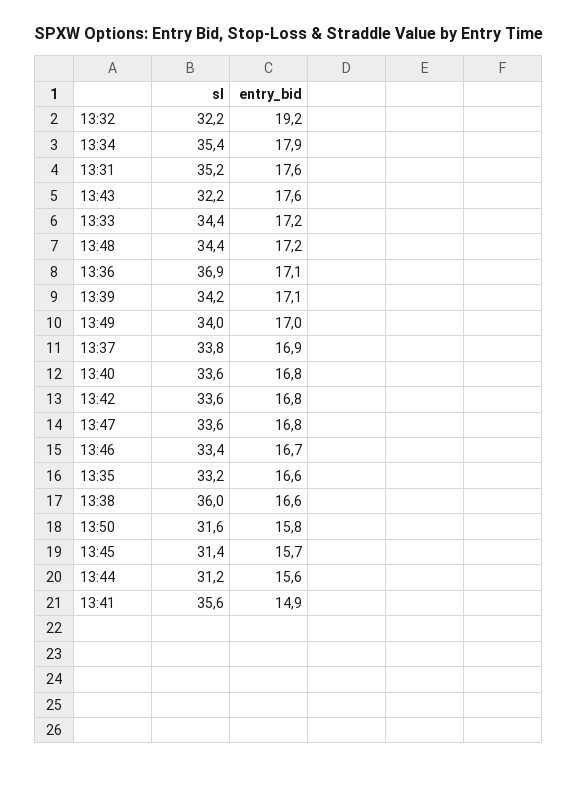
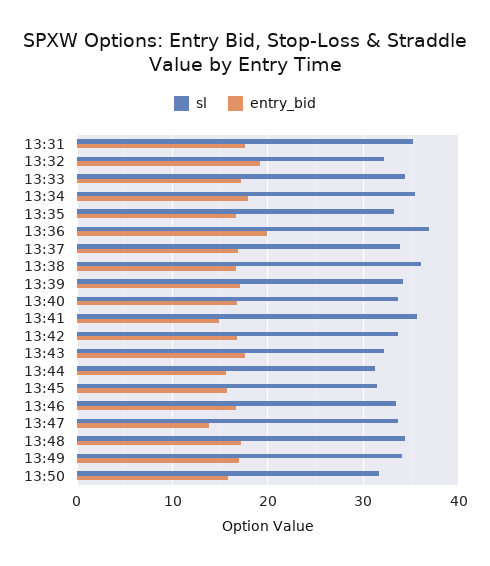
entry_bid, 13:36: 17.1 -> 20
entry_bid, 13:47: 16.8 -> 14

